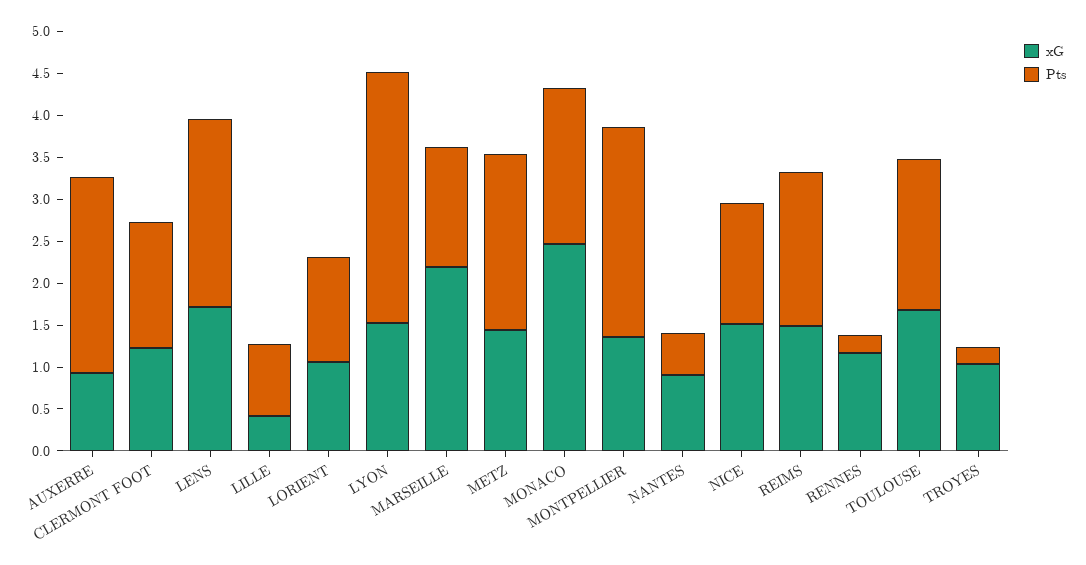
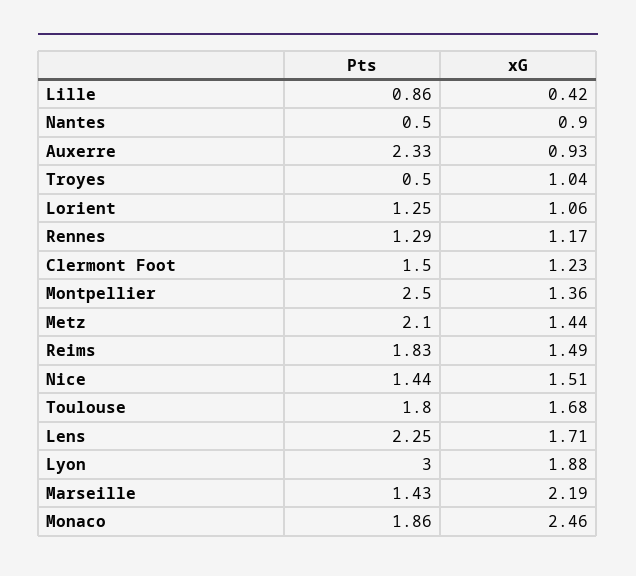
xG, LYON: 1.5 -> 1.88
Pts, RENNES: 0.2 -> 1.29
Pts, TROYES: 0.2 -> 0.5

